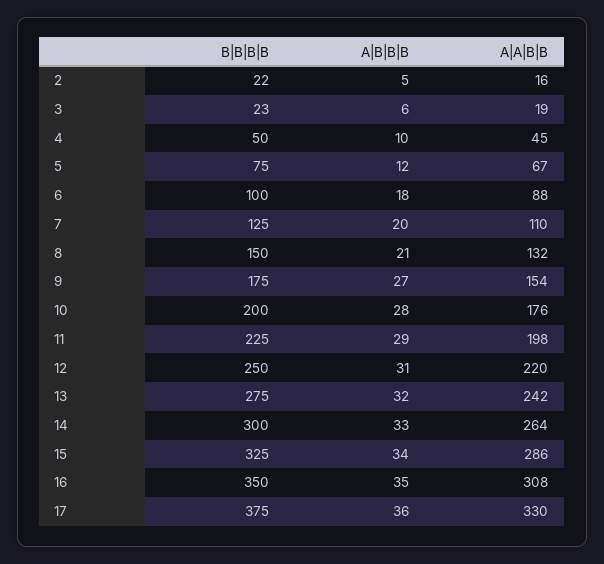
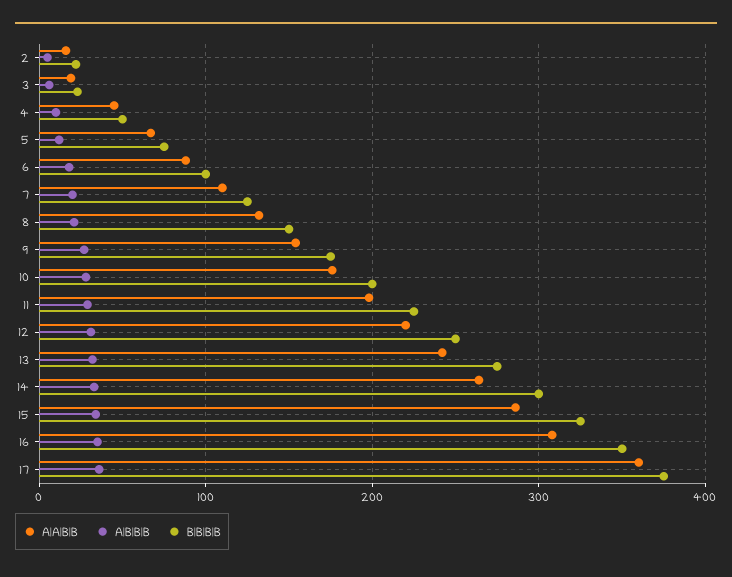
A|A|B|B, 17: 330 -> 360

